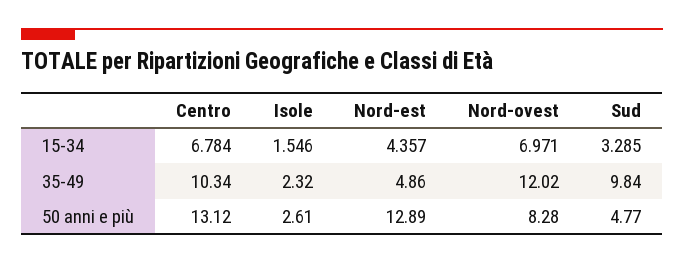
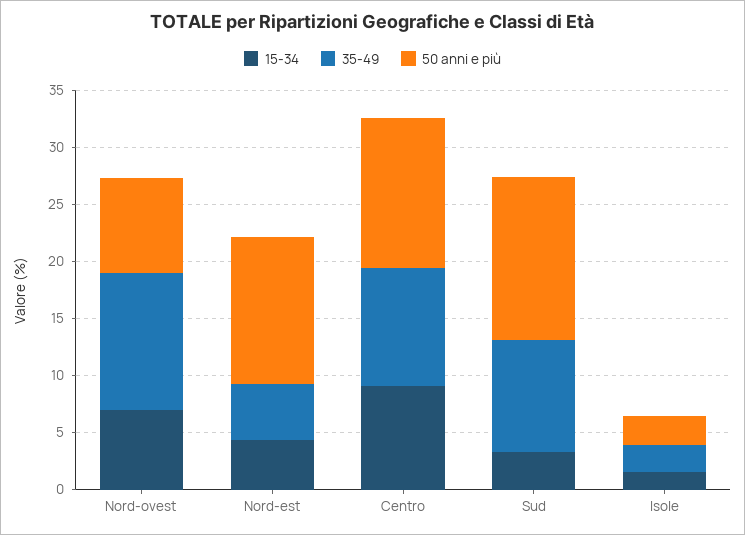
15-34, Centro: 6.784 -> 9
50 anni e più, Sud: 4.77 -> 14

